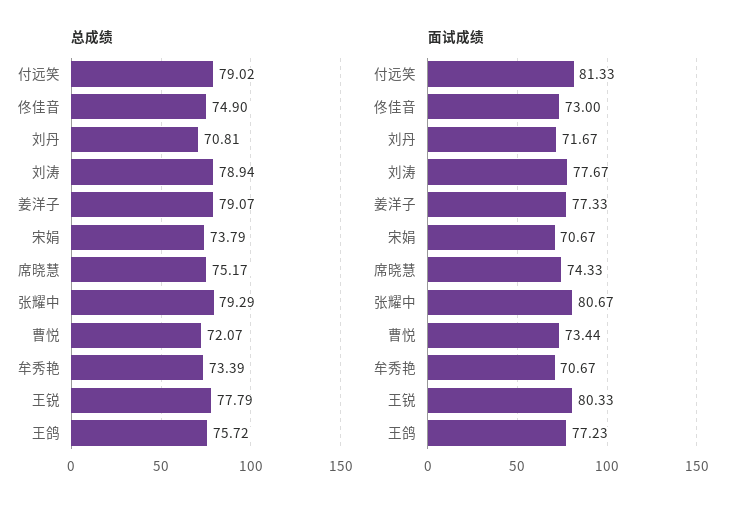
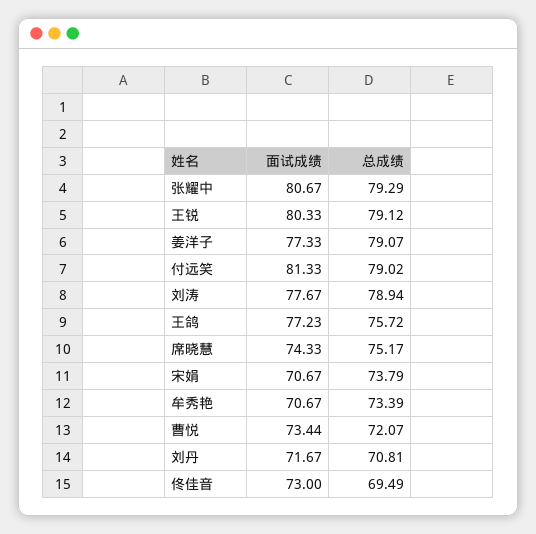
总成绩, 佟佳音: 74.9 -> 69.49
总成绩, 王锐: 77.79 -> 79.12

